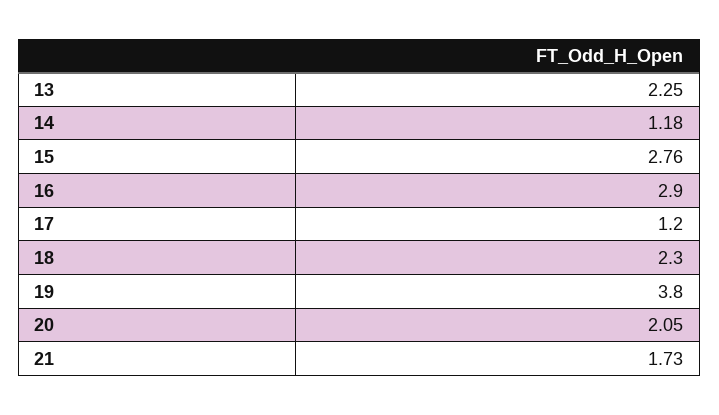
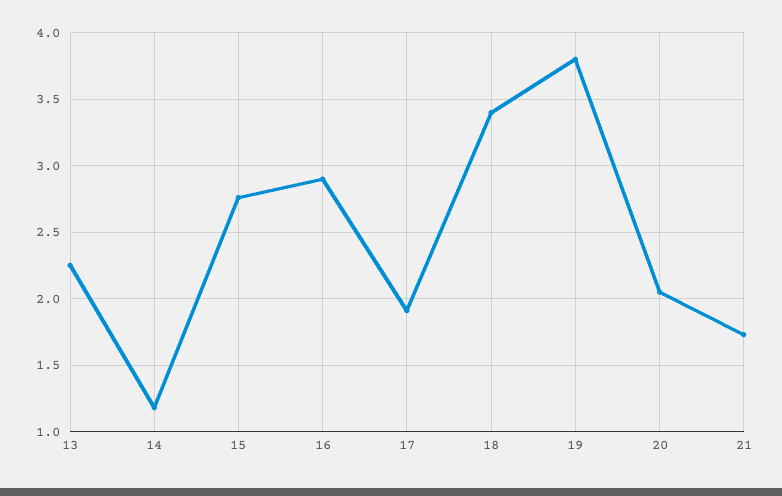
17: 1.2 -> 1.9
18: 2.3 -> 3.4

